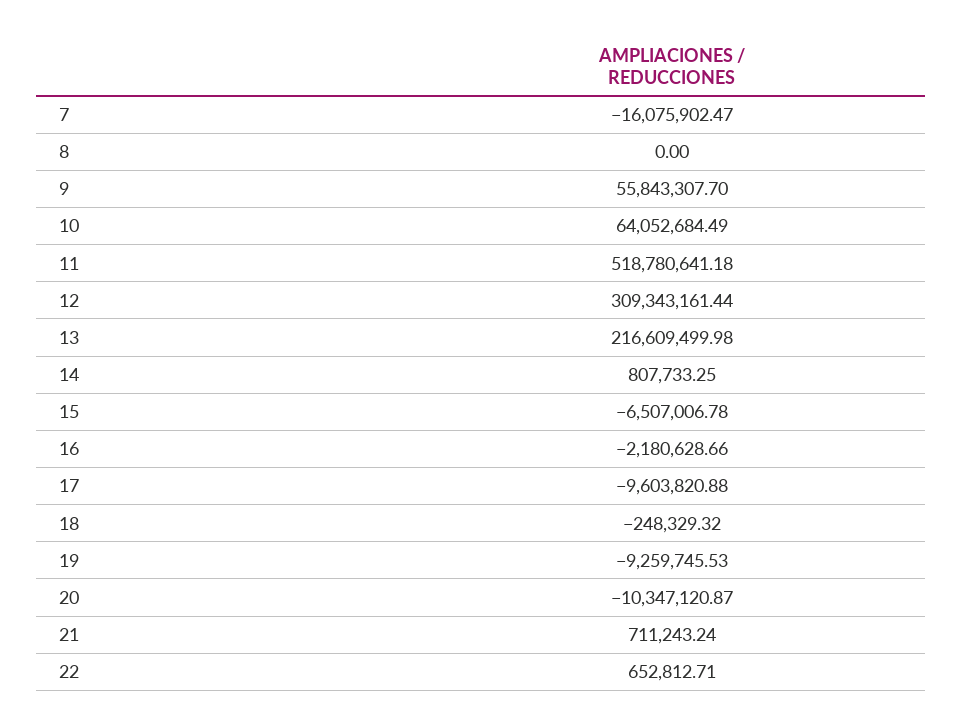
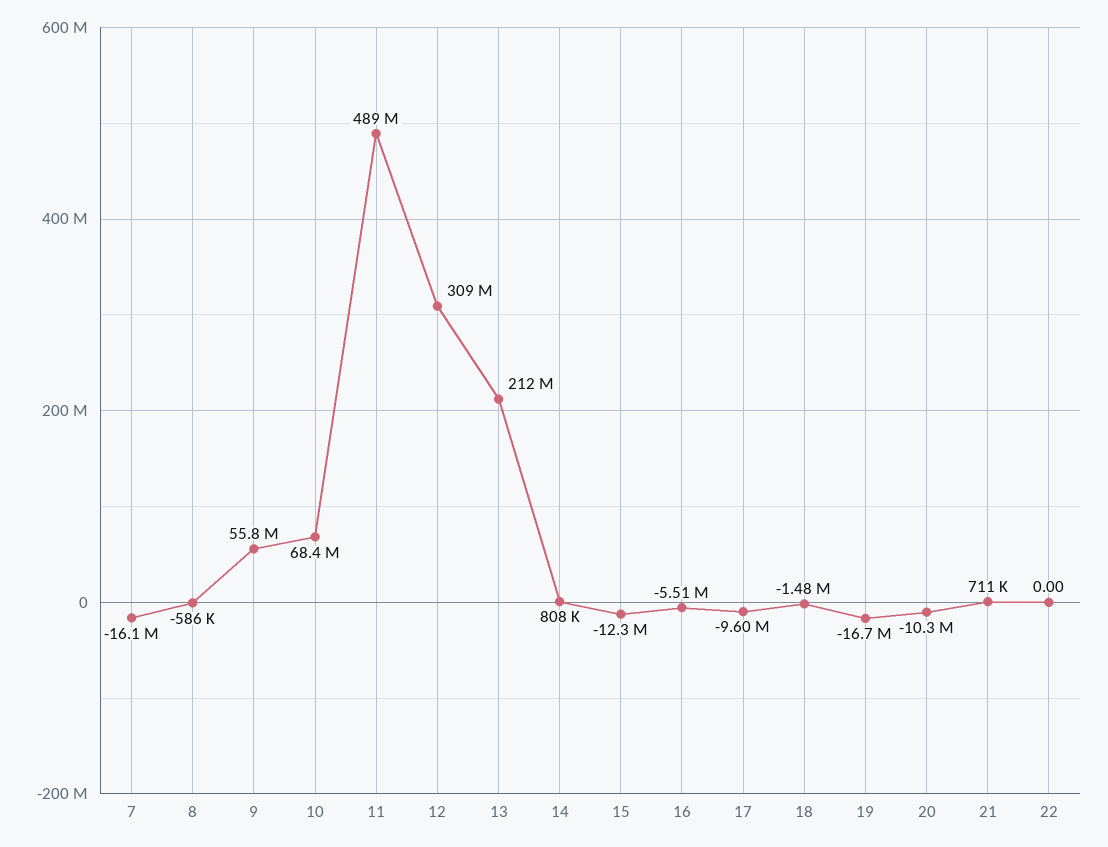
8: 0 -> -586000
10: 64052684.49 -> 68400000
11: 518780641.18 -> 489000000
13: 216609499.98 -> 212000000
15: -6507006.78 -> -12300000
16: -2180628.66 -> -5510000
18: -248329.32 -> -1480000
19: -9259745.53 -> -16700000
22: 652812.71 -> 0

